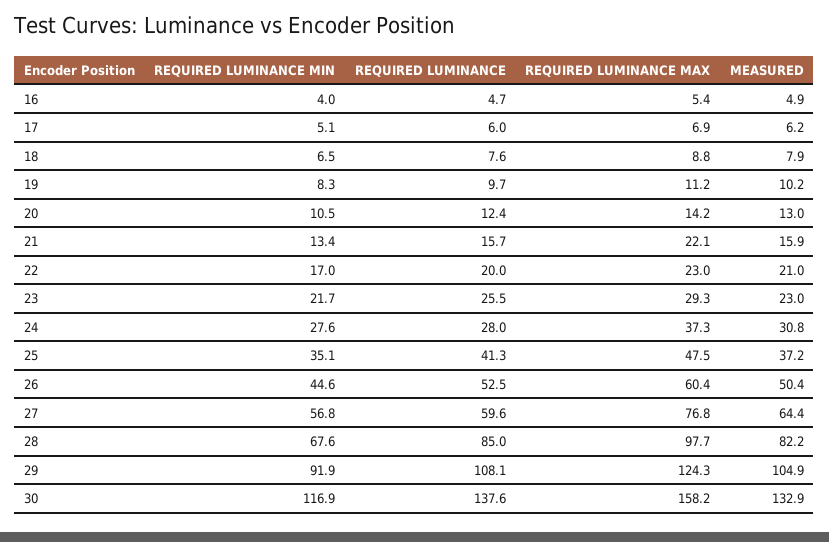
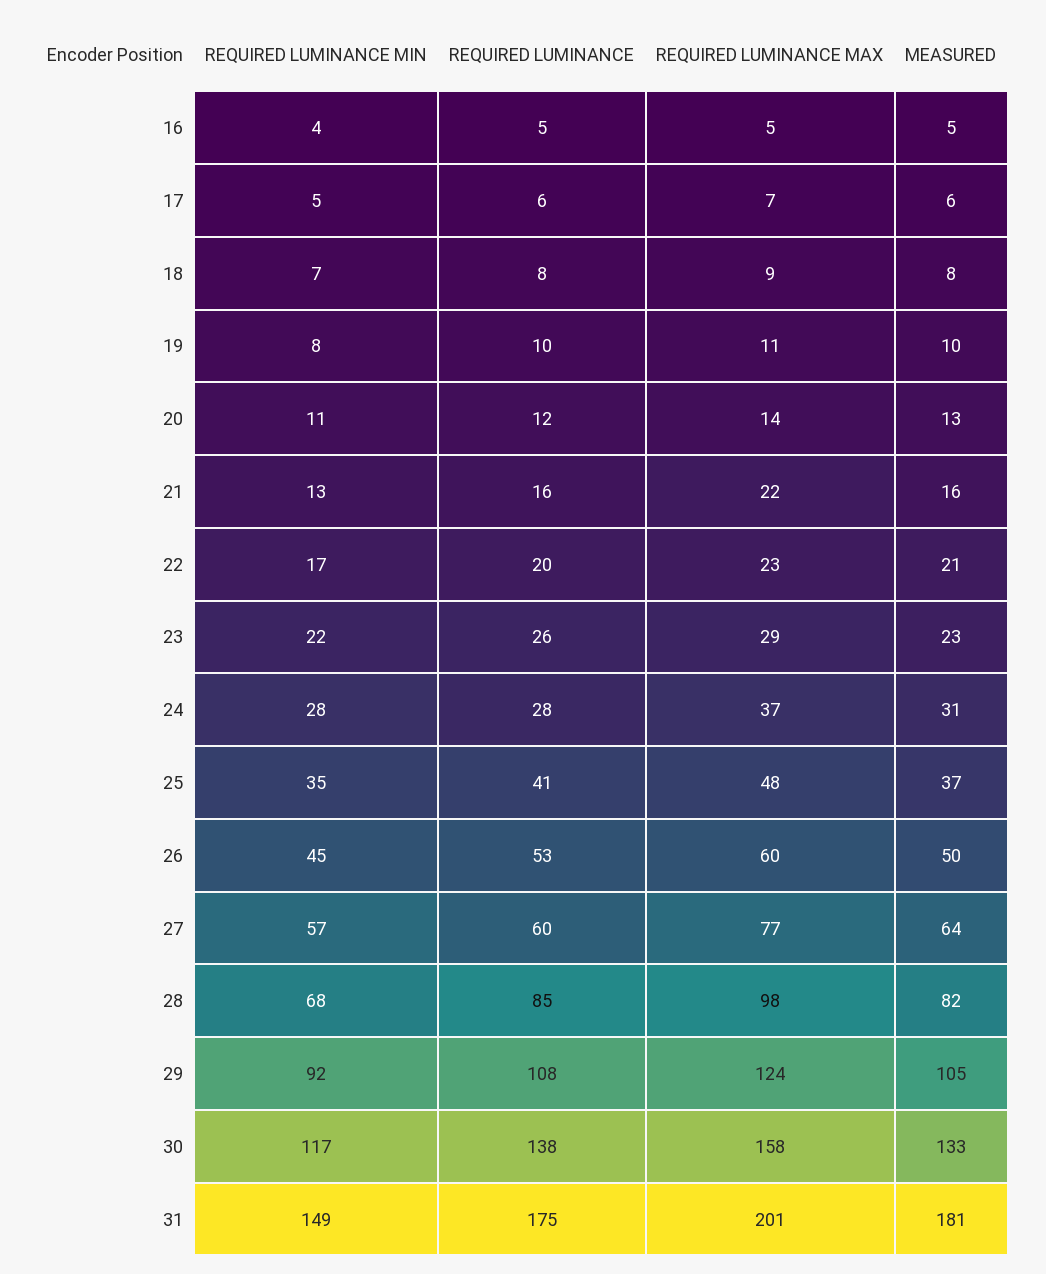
REQUIRED LUMINANCE MIN, 31: none -> 149
REQUIRED LUMINANCE, 31: none -> 175
REQUIRED LUMINANCE MAX, 31: none -> 201
MEASURED, 31: none -> 181

